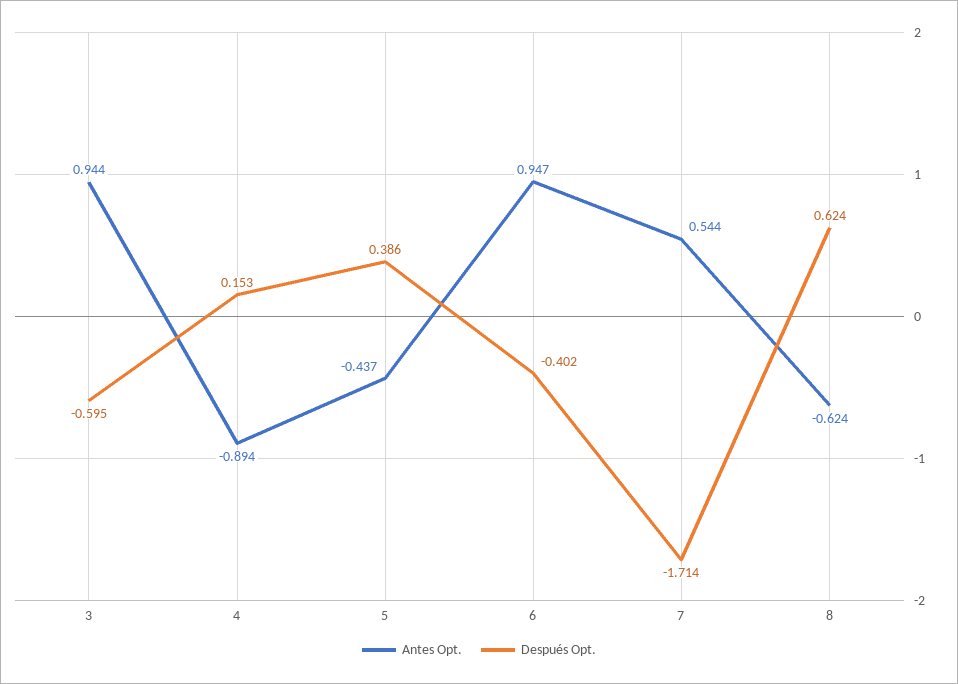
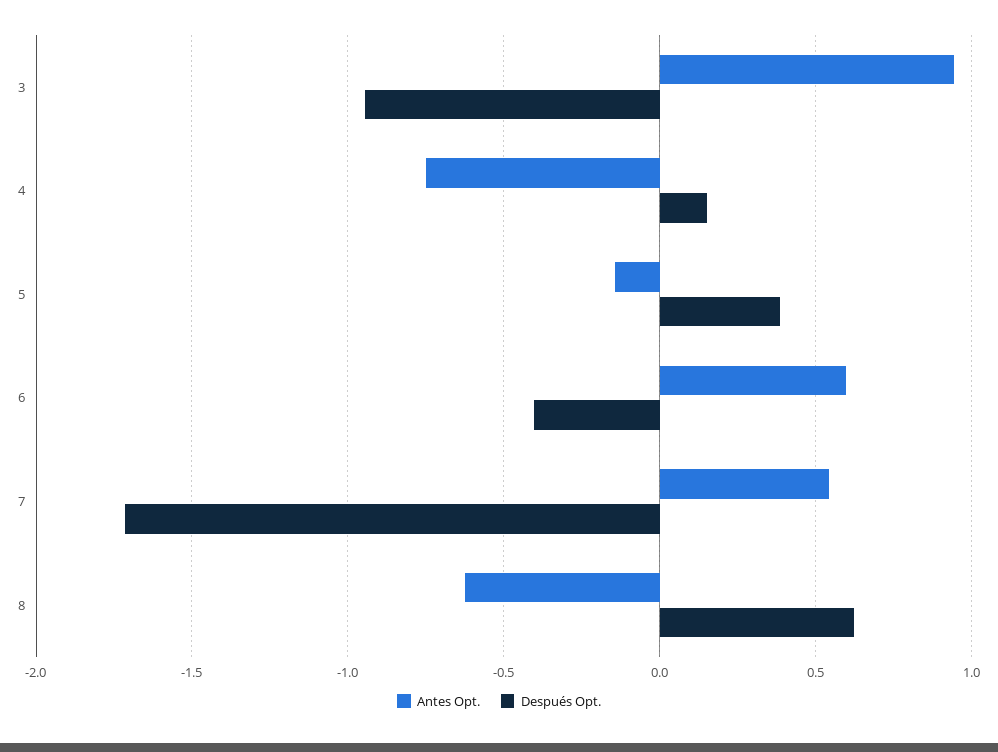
Después Opt., 3: -0.595 -> -0.95
Antes Opt., 4: -0.894 -> -0.75
Antes Opt., 5: -0.437 -> -0.15
Antes Opt., 6: 0.947 -> 0.6

